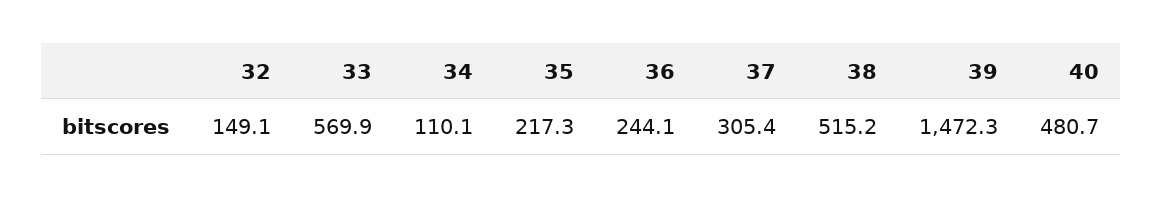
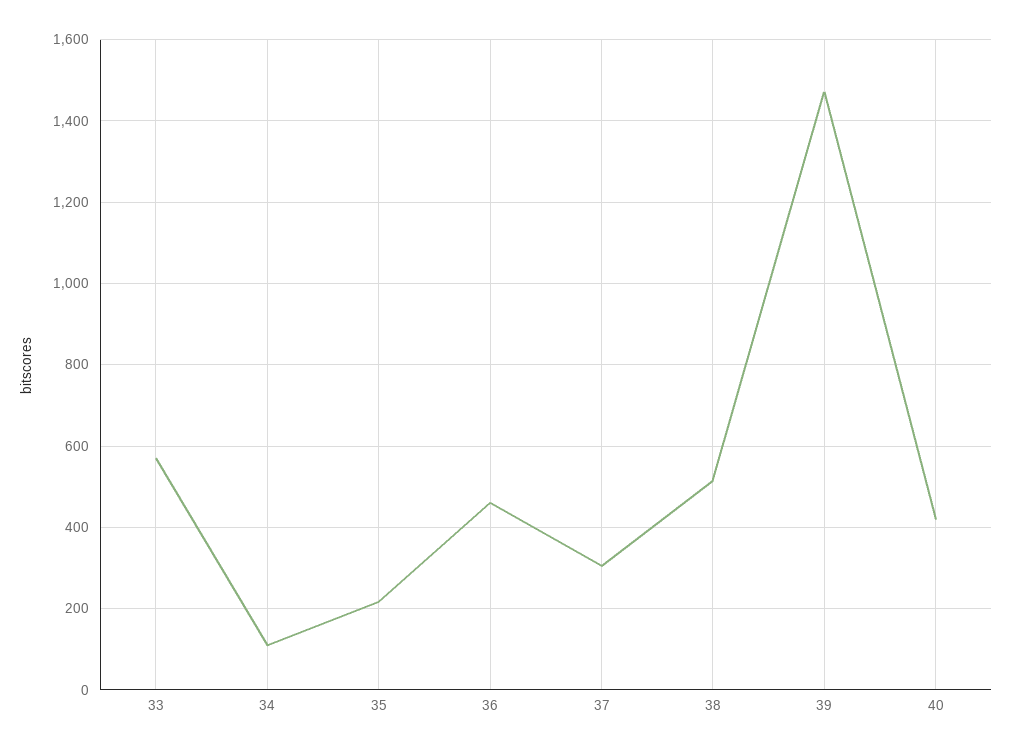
32: 149.1 -> none
36: 244.1 -> 460
40: 480.7 -> 420

